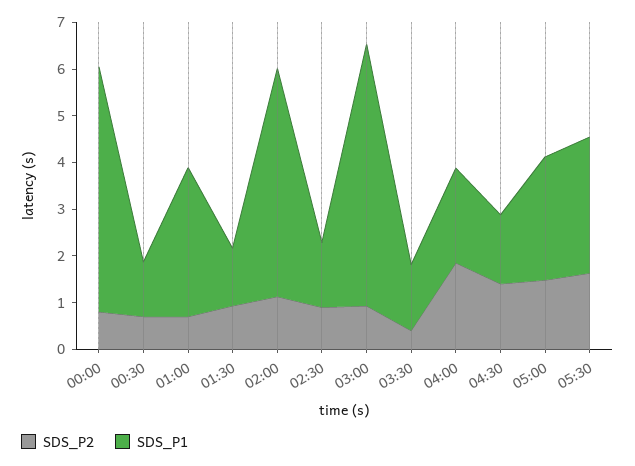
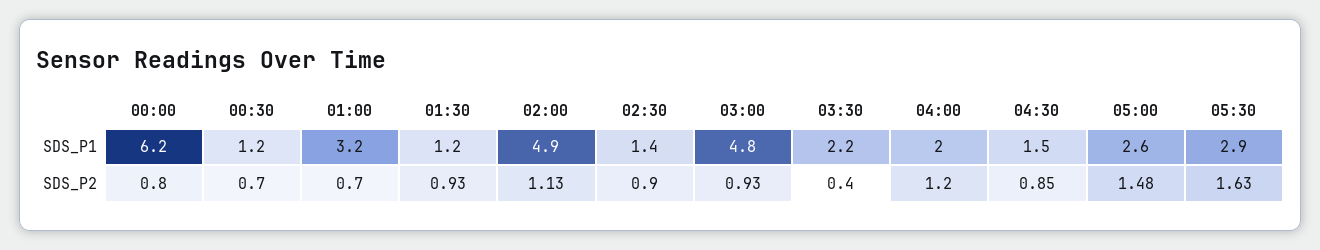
SDS_P1, 00:00: 5.2 -> 6.2
SDS_P1, 03:00: 5.6 -> 4.8
SDS_P1, 03:30: 1.4 -> 2.2
SDS_P2, 04:00: 1.8 -> 1.2
SDS_P2, 04:30: 1.4 -> 0.85

